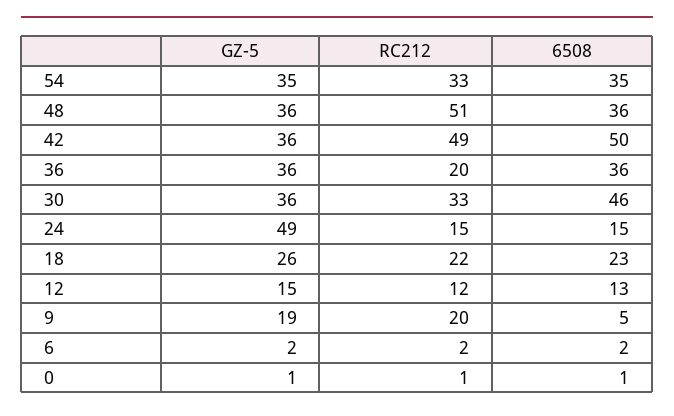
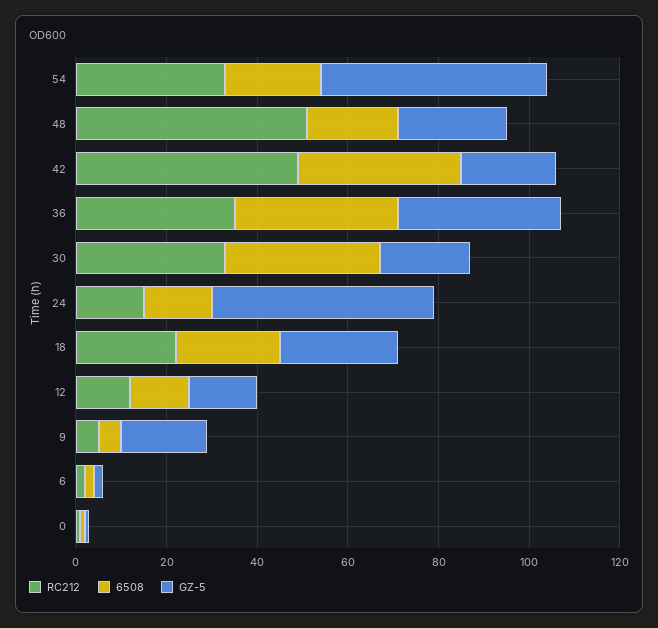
GZ-5, 54: 35 -> 50
6508, 54: 35 -> 20
GZ-5, 48: 36 -> 25
6508, 48: 36 -> 20
GZ-5, 42: 36 -> 20
6508, 42: 50 -> 35
RC212, 36: 20 -> 35
GZ-5, 30: 36 -> 20
6508, 30: 46 -> 35
RC212, 9: 20 -> 5

